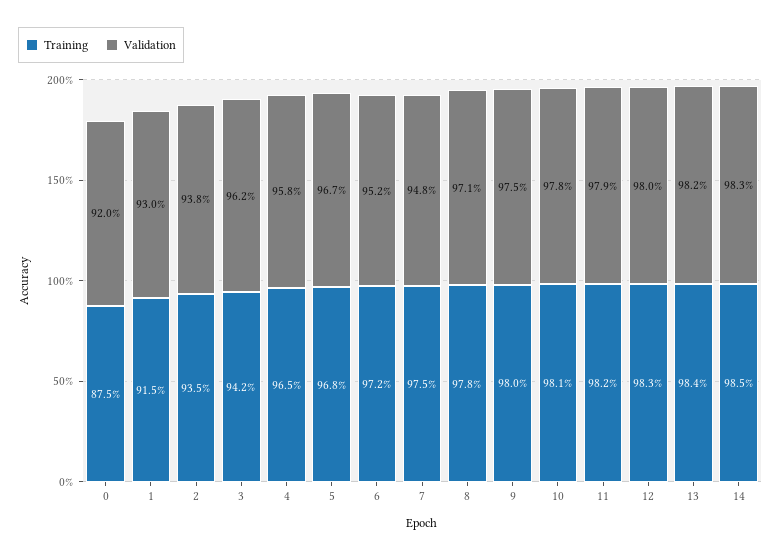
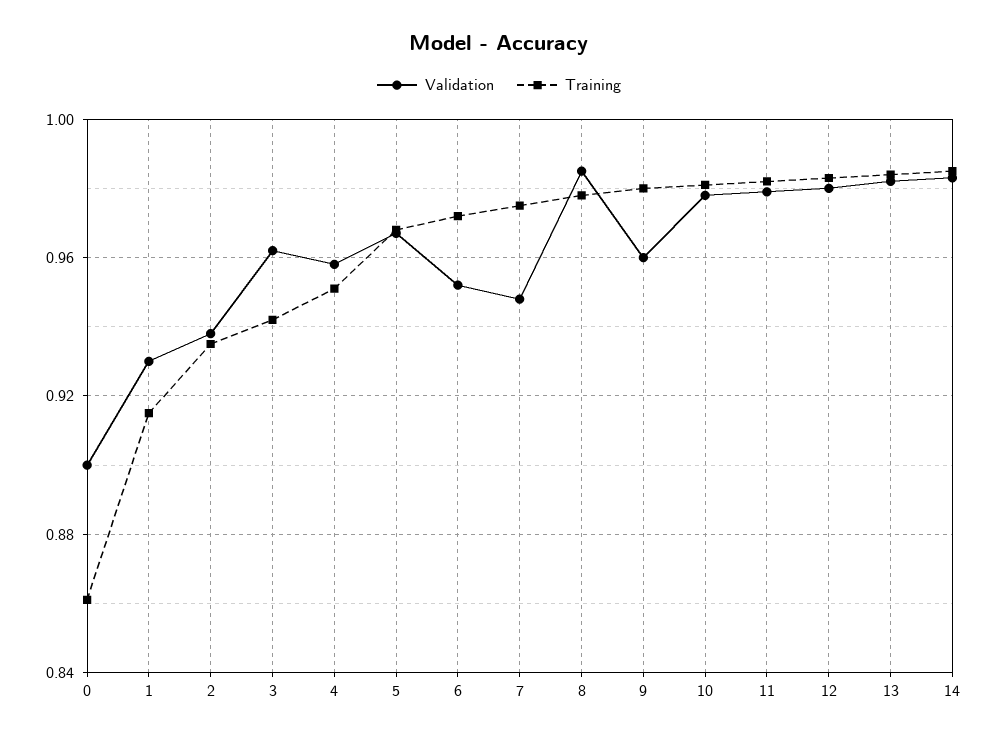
Training, 0: 0.875 -> 0.86
Validation, 0: 0.92 -> 0.9
Training, 4: 0.965 -> 0.95
Validation, 8: 0.971 -> 0.985
Validation, 9: 0.975 -> 0.96

